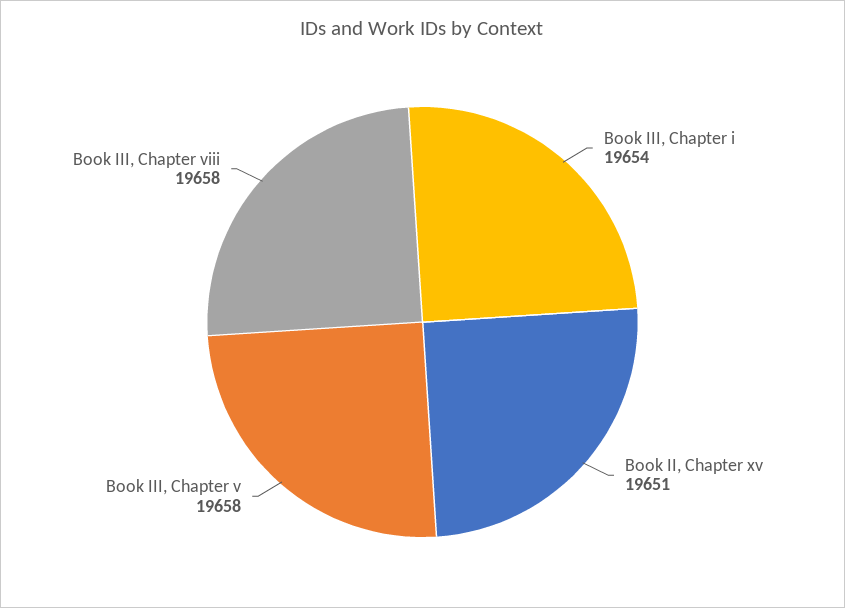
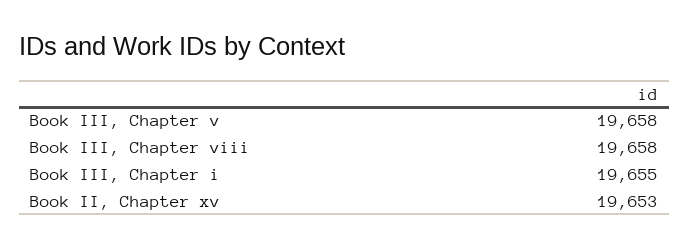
Book III, Chapter i: 19654 -> 19655
Book II, Chapter xv: 19651 -> 19653

